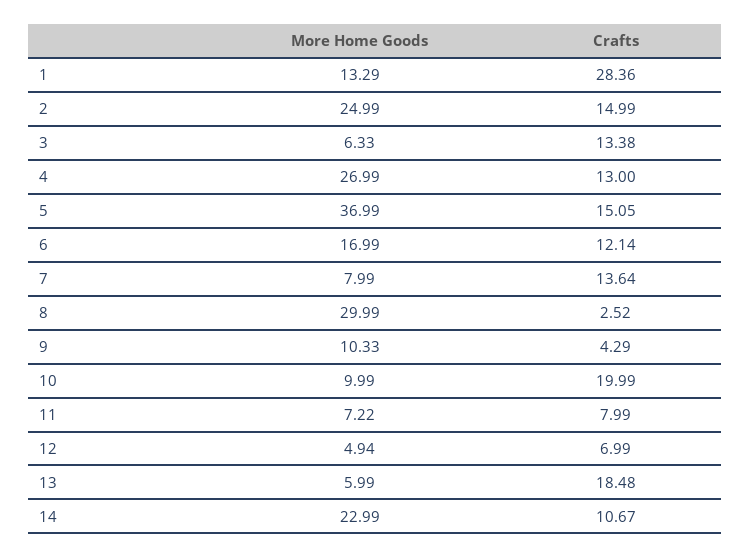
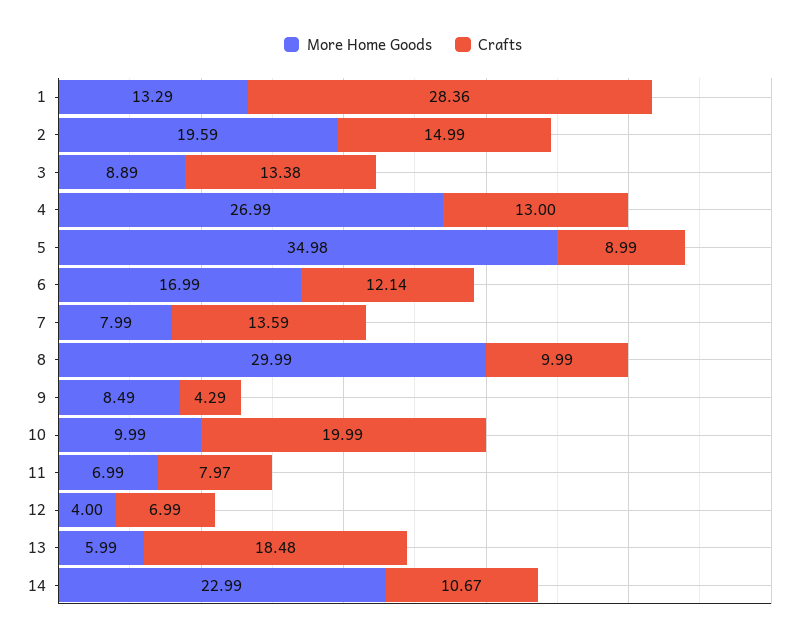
More Home Goods, 2: 24.99 -> 19.59
More Home Goods, 3: 6.33 -> 8.89
More Home Goods, 5: 36.99 -> 34.98
Crafts, 5: 15.05 -> 8.99
Crafts, 7: 13.64 -> 13.59
Crafts, 8: 2.52 -> 9.99
More Home Goods, 9: 10.33 -> 8.49
More Home Goods, 11: 7.22 -> 6.99
Crafts, 11: 7.99 -> 7.97
More Home Goods, 12: 4.94 -> 4

